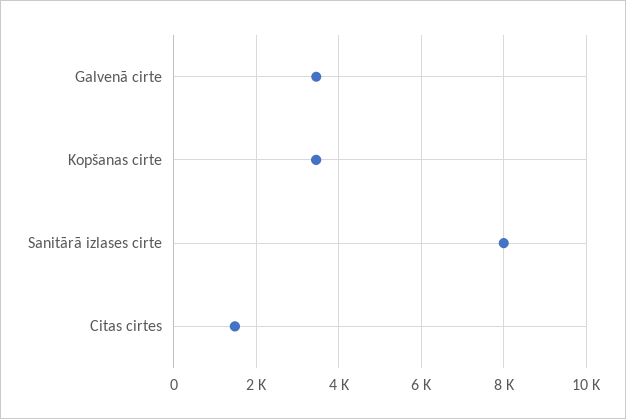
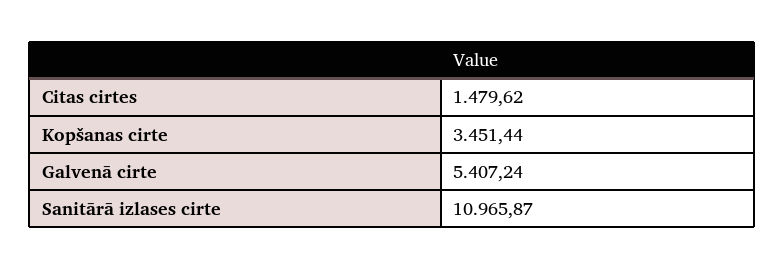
Galvenā cirte: 3400 -> 5407.24
Sanitārā izlases cirte: 8000 -> 10965.87

